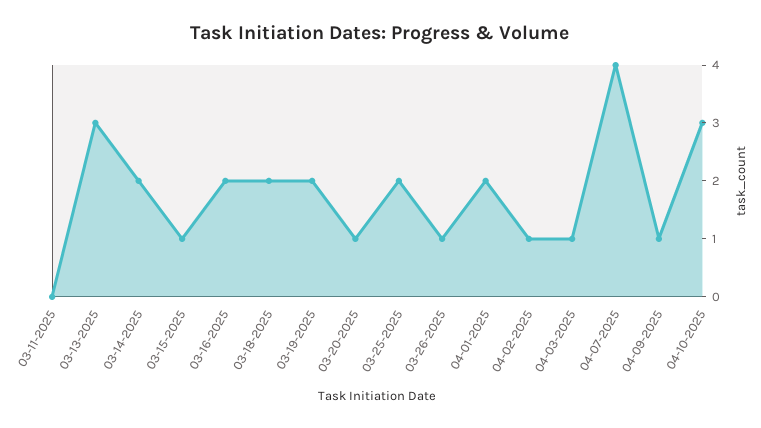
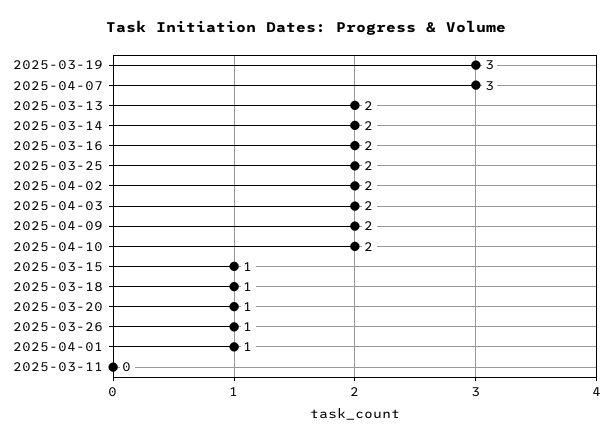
03-13-2025: 3 -> 2
03-18-2025: 2 -> 1
03-19-2025: 2 -> 3
04-01-2025: 2 -> 1
04-02-2025: 1 -> 2
04-03-2025: 1 -> 2
04-07-2025: 4 -> 3
04-09-2025: 1 -> 2
04-10-2025: 3 -> 2

